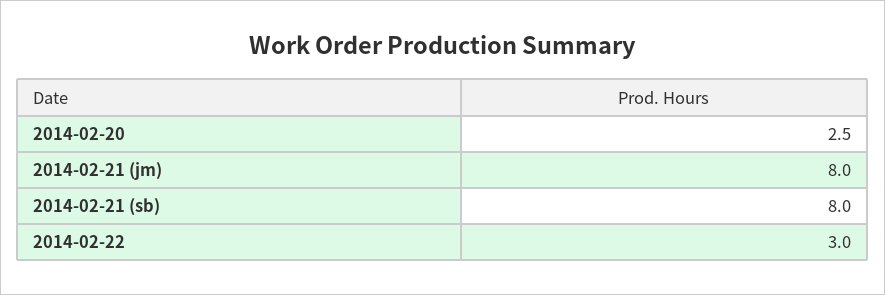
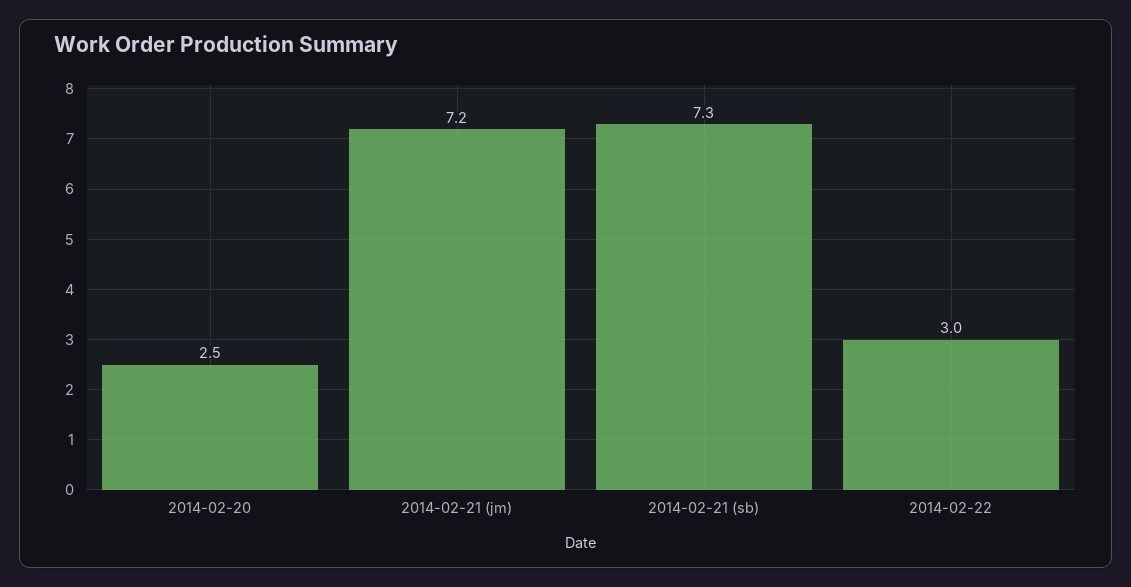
2014-02-21 (jm): 8 -> 7.2
2014-02-21 (sb): 8 -> 7.3

